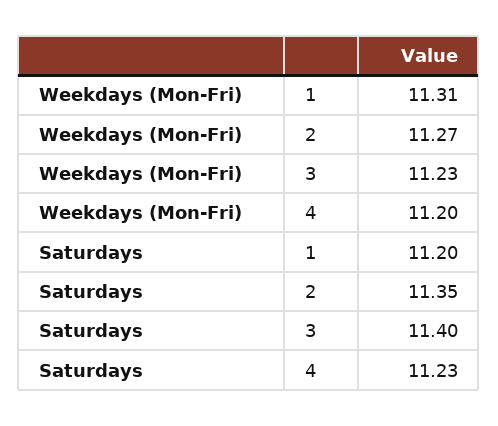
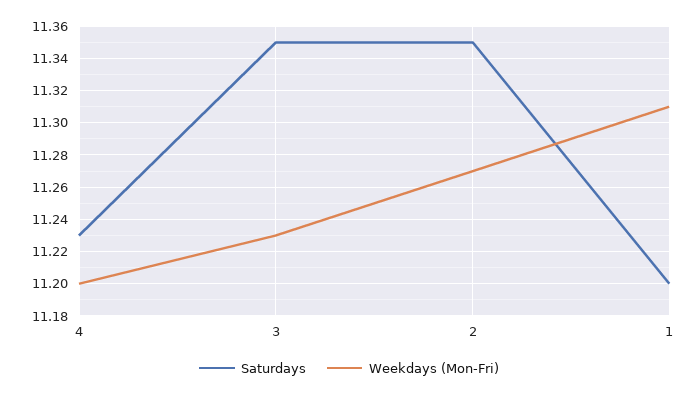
Saturdays, 3: 11.4 -> 11.35

